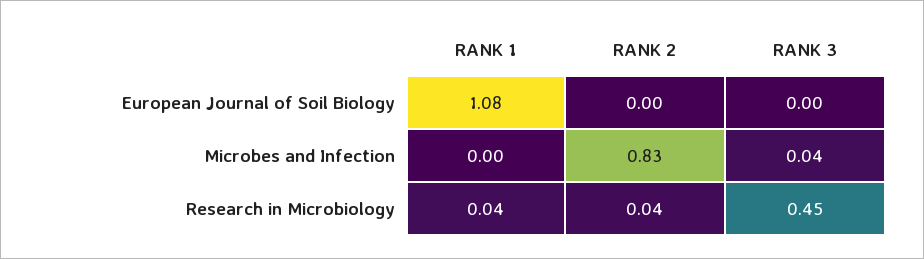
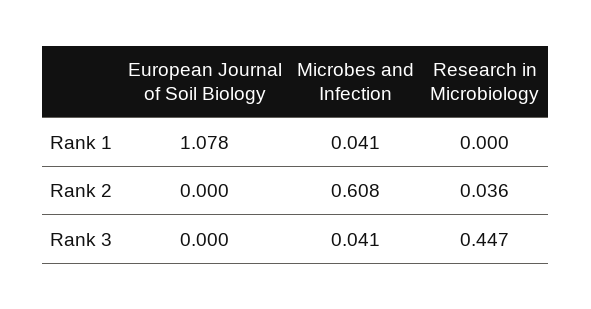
RANK 1, Microbes and Infection: 0 -> 0.041
RANK 2, Microbes and Infection: 0.83 -> 0.608
RANK 1, Research in Microbiology: 0.04 -> 0

